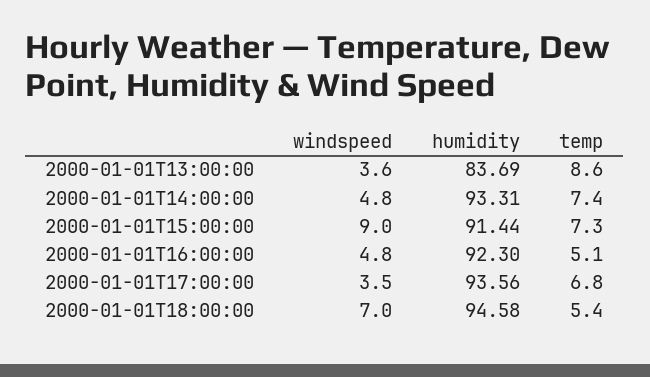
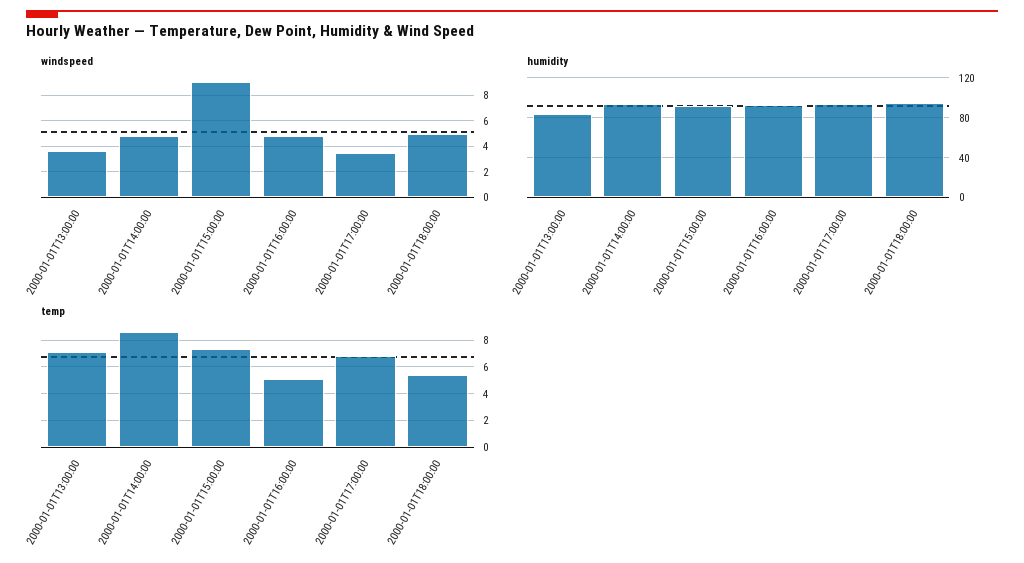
temp, 2000-01-01T13:00:00: 8.6 -> 7
temp, 2000-01-01T14:00:00: 7.4 -> 8.5
windspeed, 2000-01-01T18:00:00: 7 -> 5

